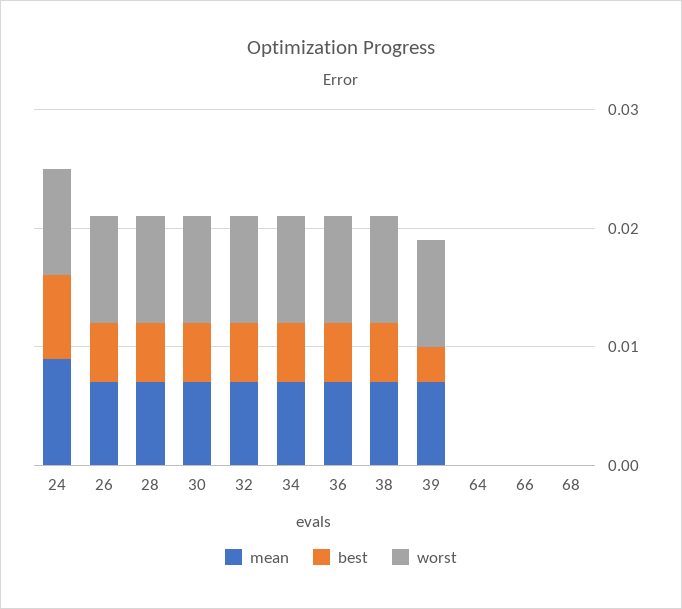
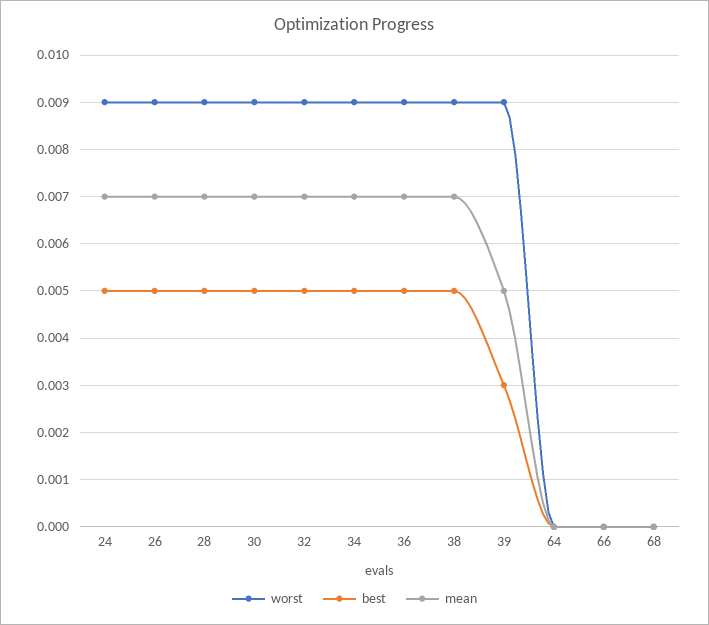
mean, 24: 0.009 -> 0.007
best, 24: 0.007 -> 0.005
mean, 39: 0.007 -> 0.005

